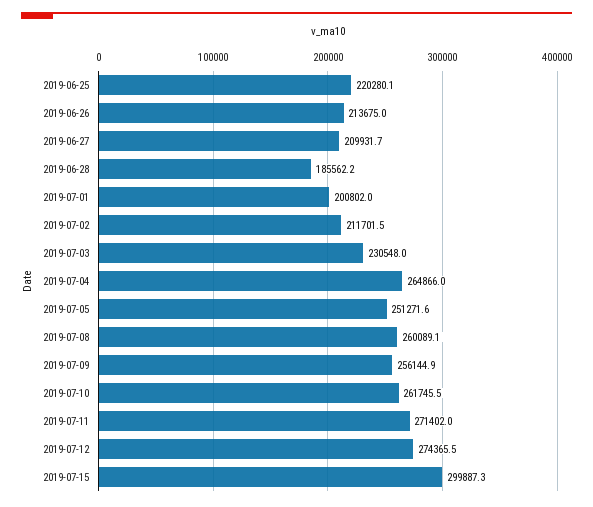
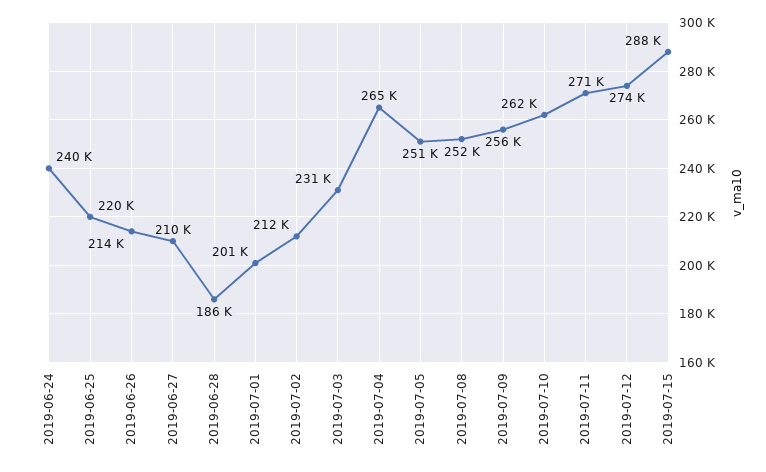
2019-07-08: 260089.1 -> 252000
2019-07-15: 299887.3 -> 288000
2019-06-24: none -> 240000

